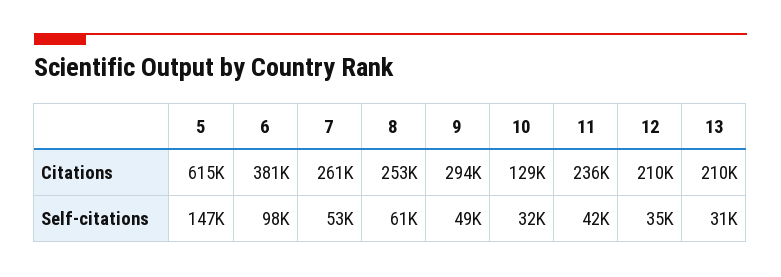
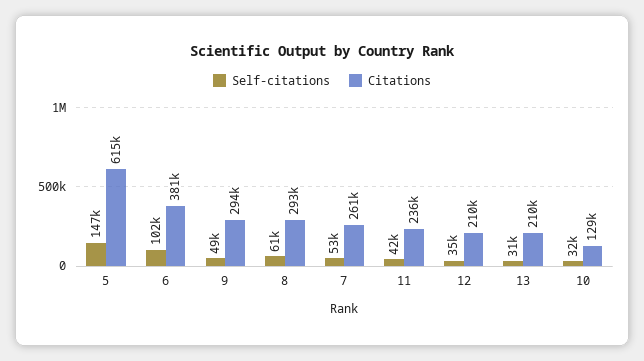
Citations, 8: 253000 -> 293000
Self-citations, 6: 98000 -> 102000

